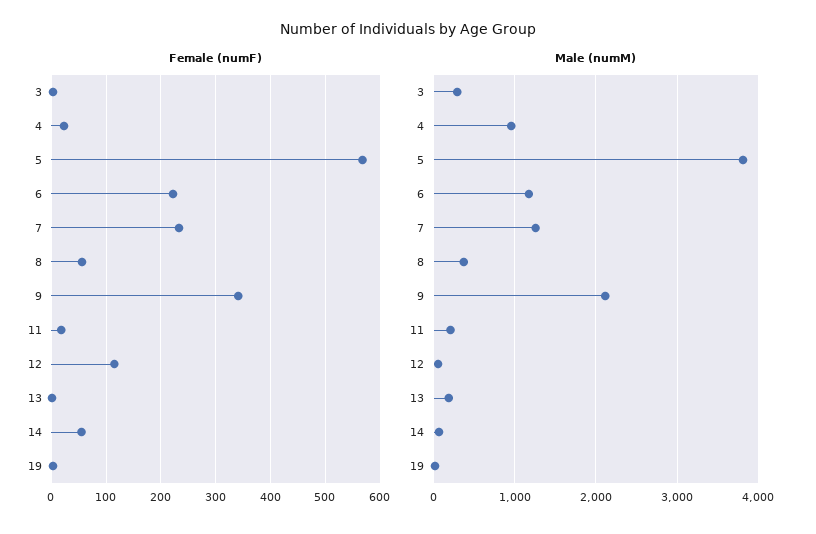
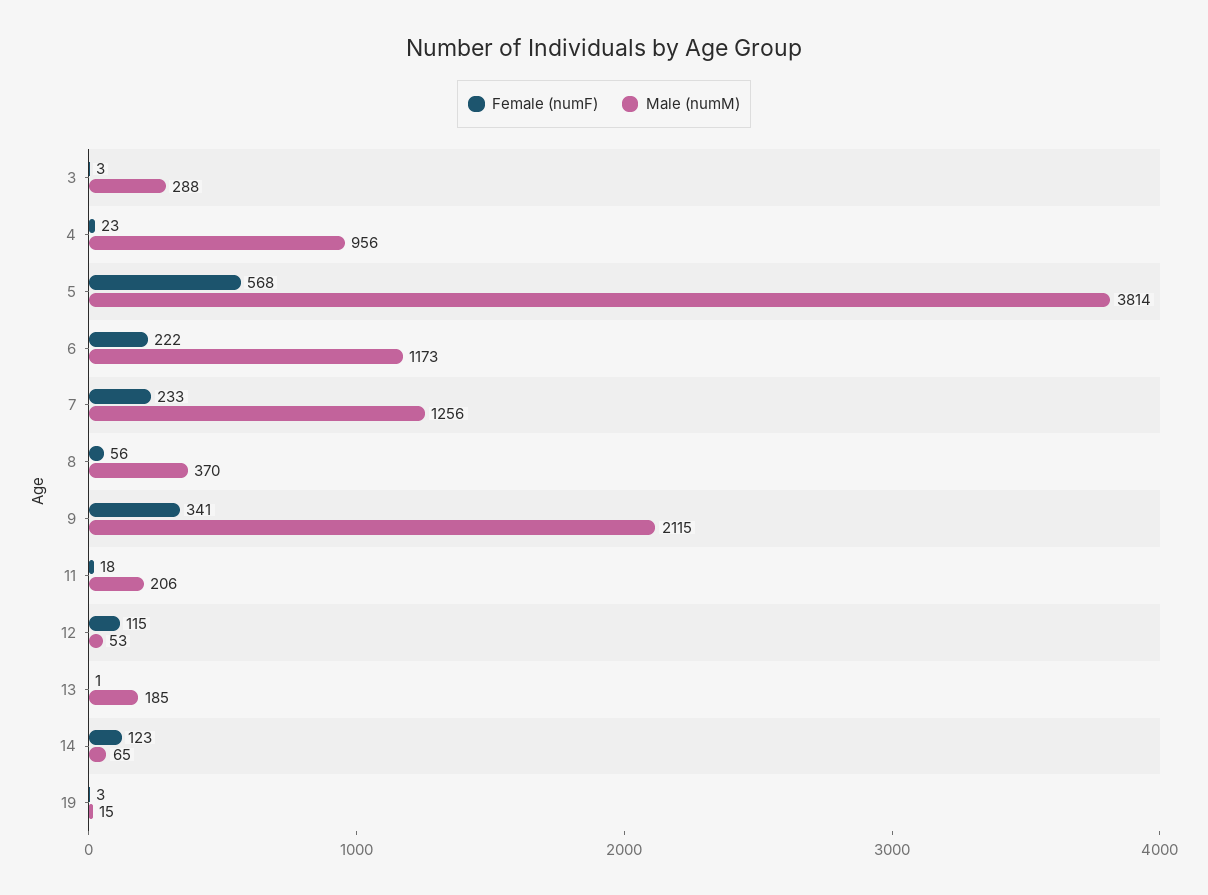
Female (numF), 14: 60 -> 123

